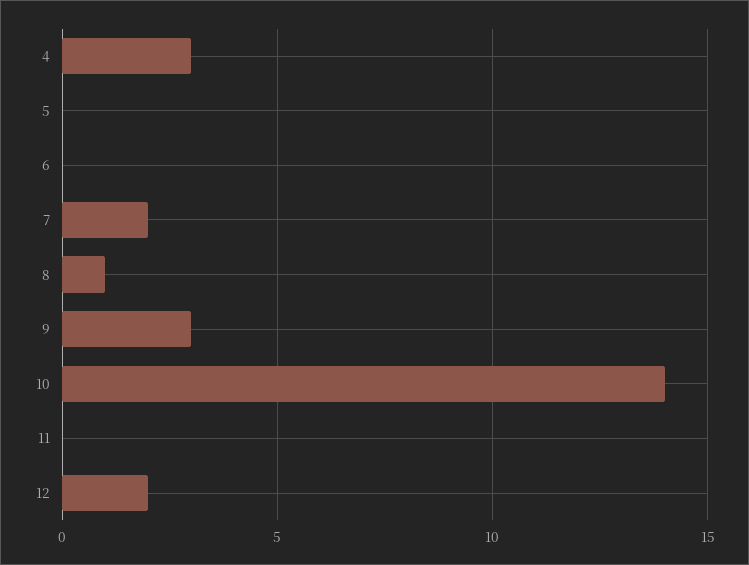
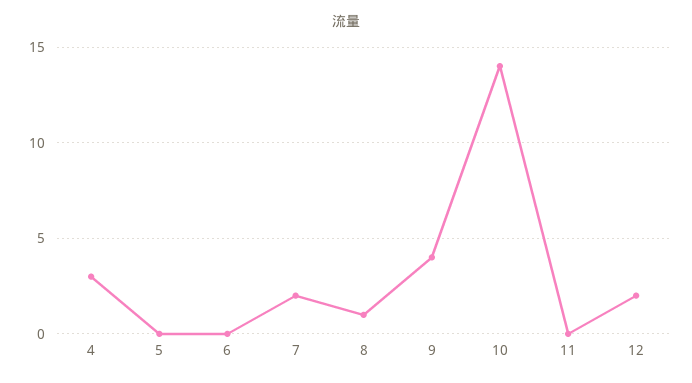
9: 3 -> 4

